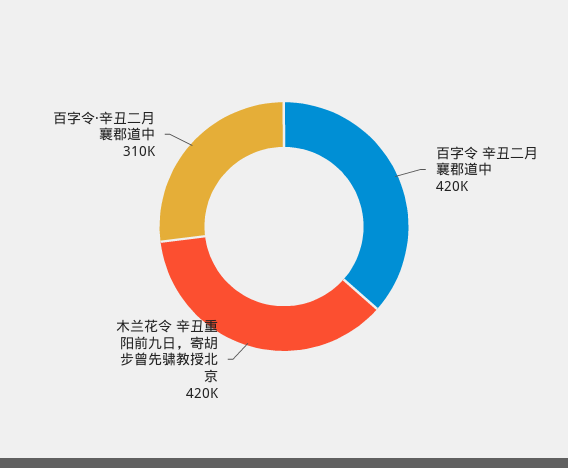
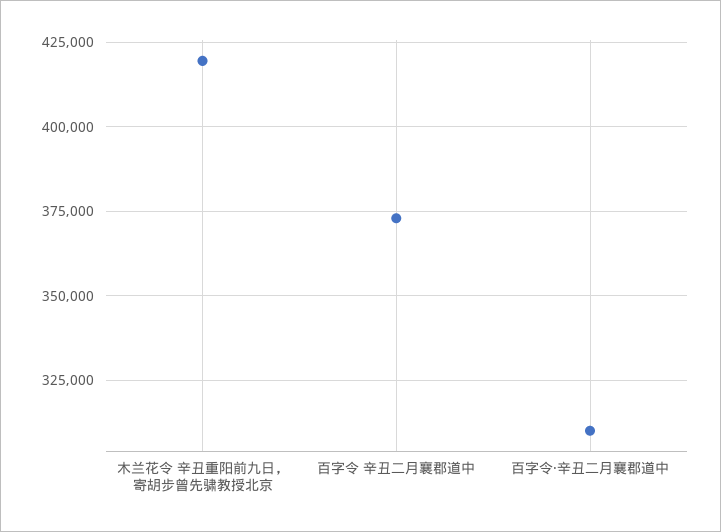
百字令 辛丑二月襄郡道中: 420000 -> 372500

